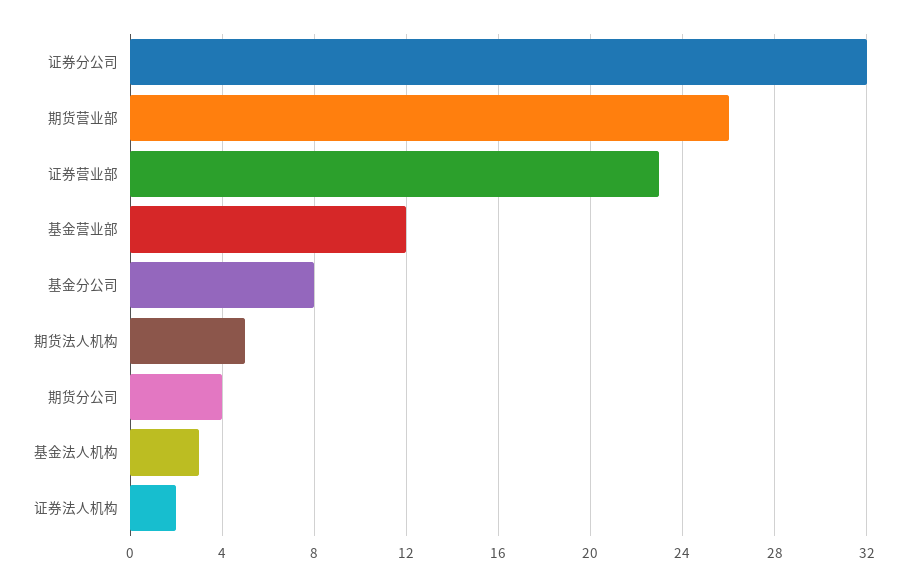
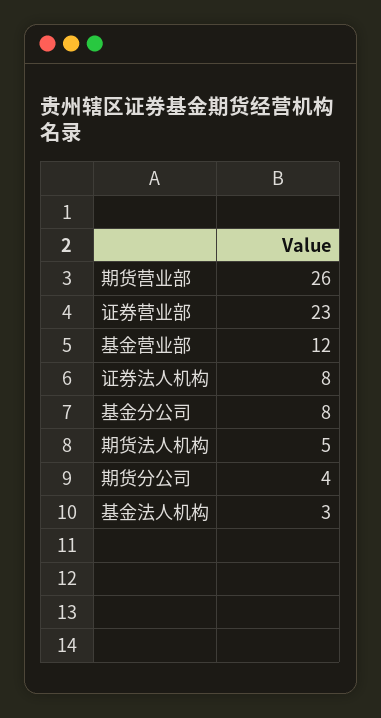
证券分公司: 32 -> none
证券法人机构: 2 -> 8

